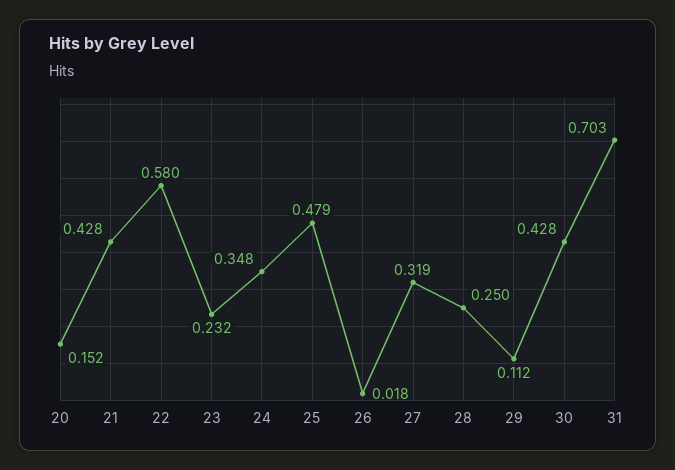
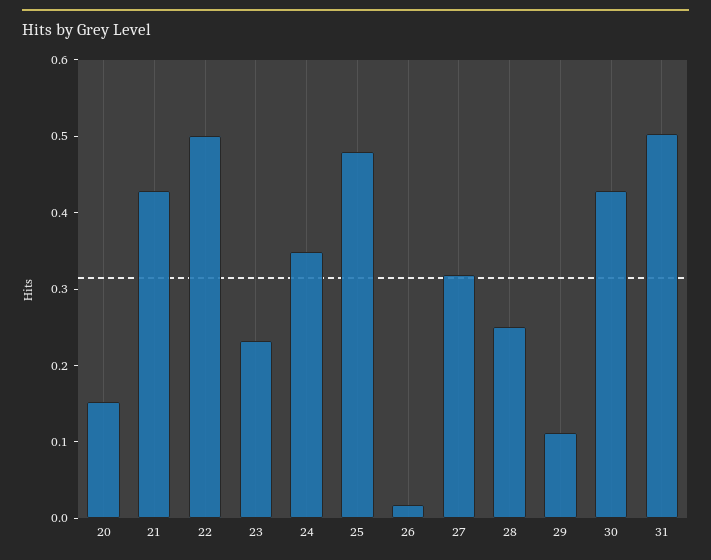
22: 0.58 -> 0.5
31: 0.703 -> 0.5

